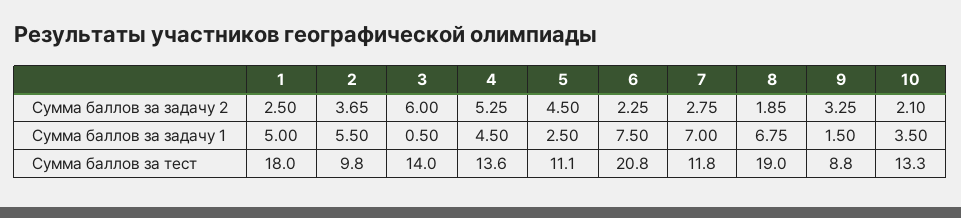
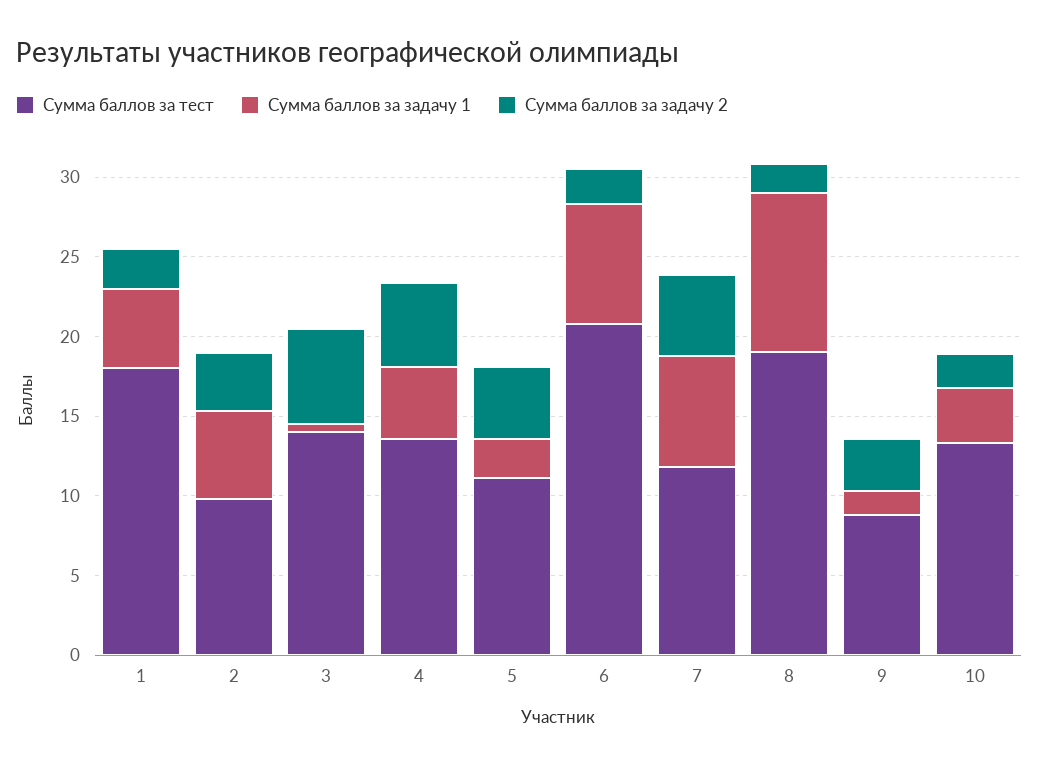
Сумма баллов за задачу 2, 7: 2.75 -> 5
Сумма баллов за задачу 1, 8: 6.75 -> 10

